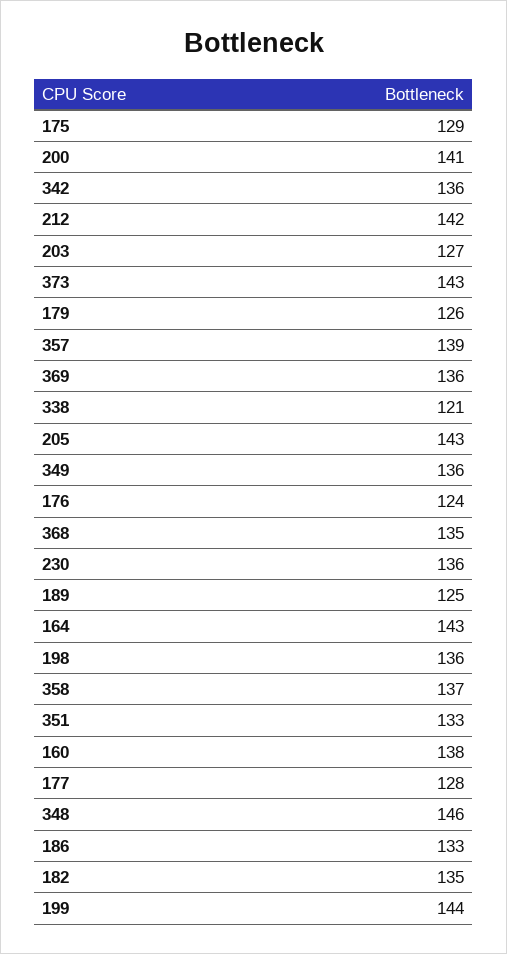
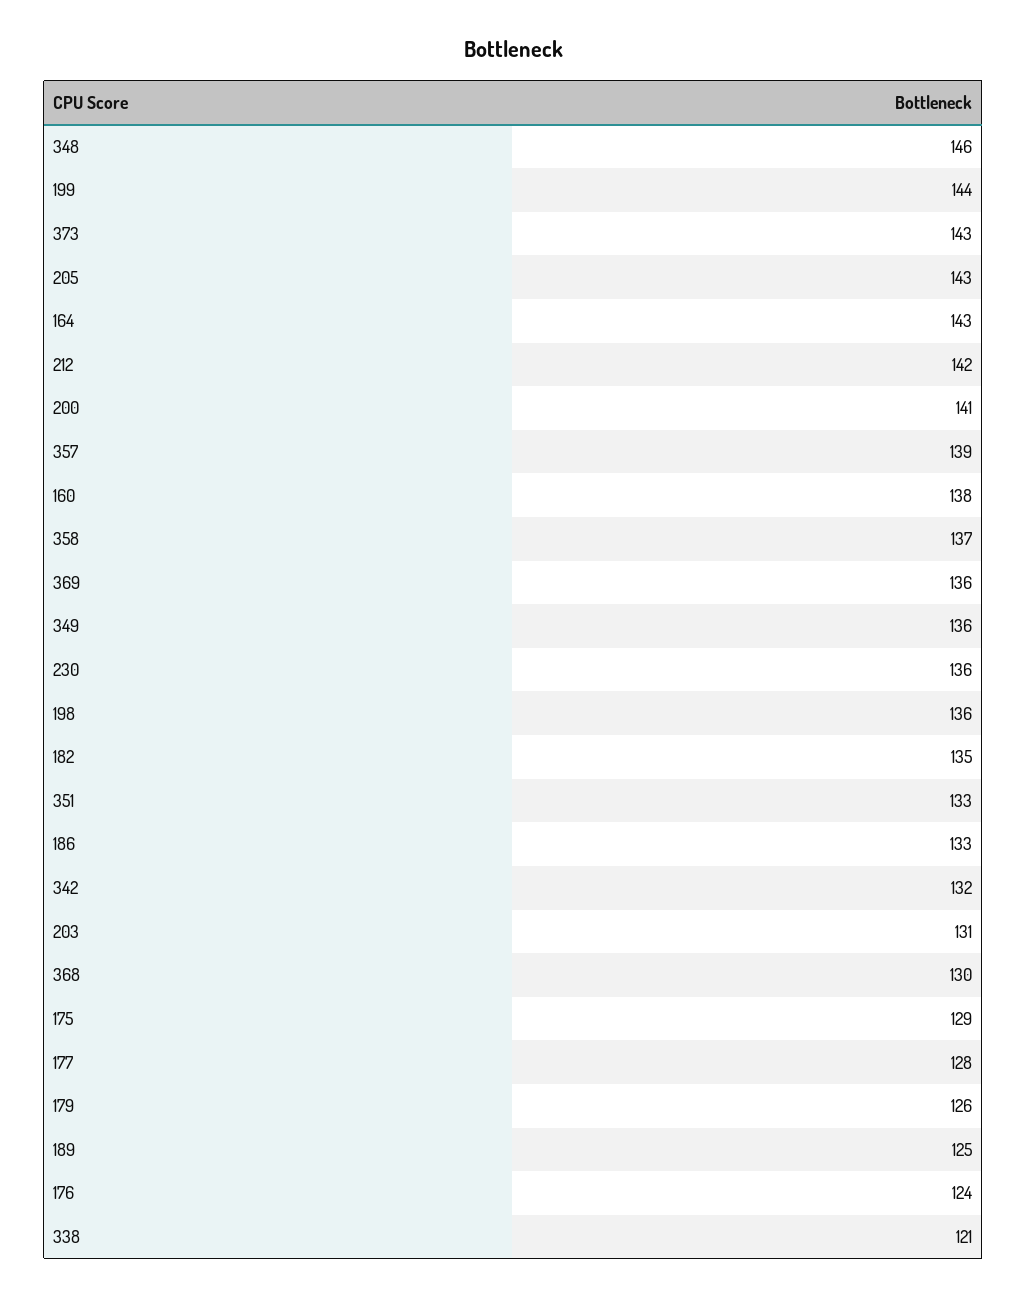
342: 136 -> 132
203: 127 -> 131
368: 135 -> 130

